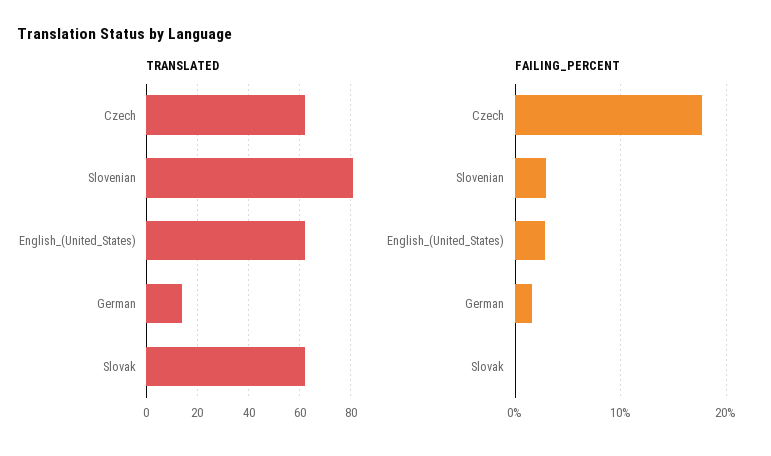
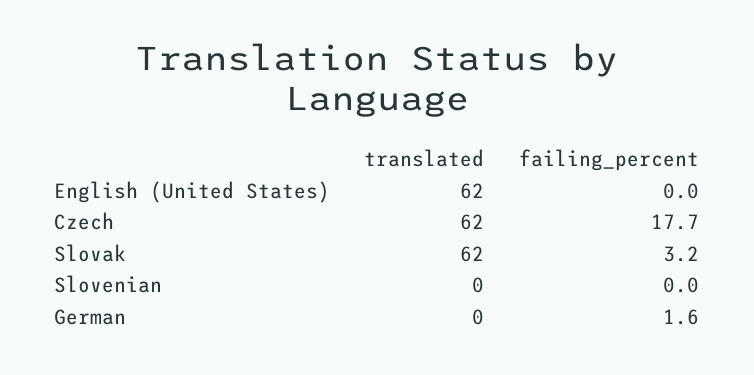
TRANSLATED, Slovenian: 80 -> 0
TRANSLATED, German: 15 -> 0
FAILING_PERCENT, Slovenian: 3 -> 0
FAILING_PERCENT, English_(United_States): 3 -> 0
FAILING_PERCENT, Slovak: 0 -> 3.2

